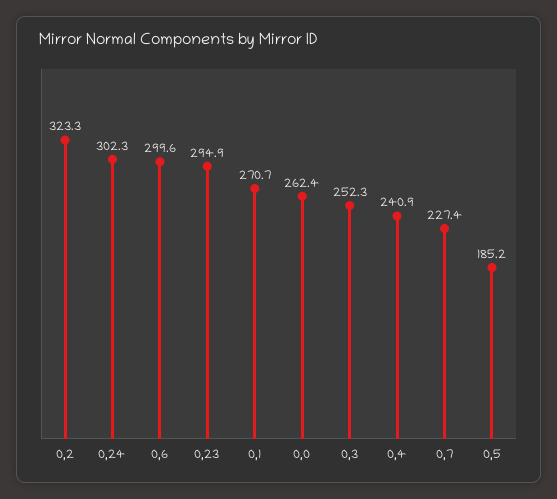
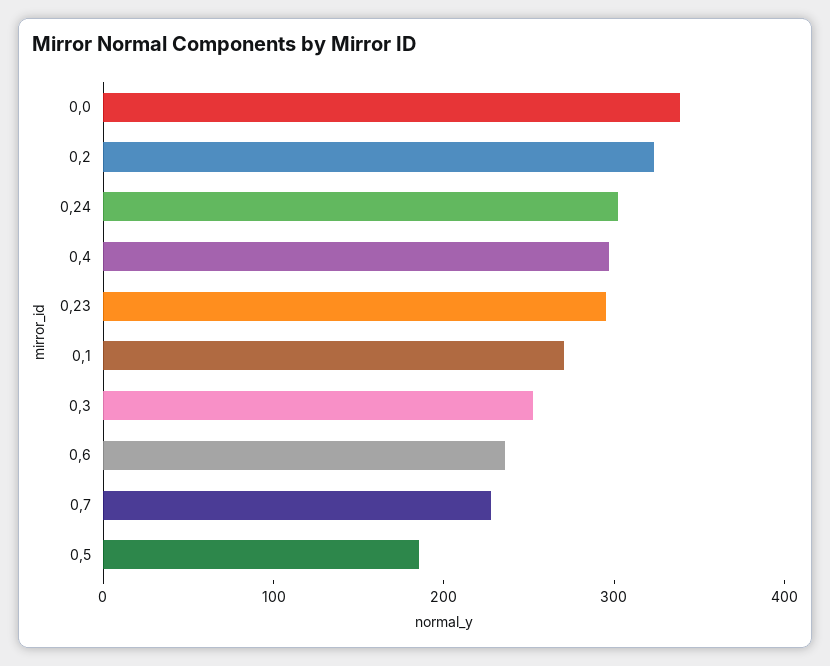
0,6: 299.6 -> 240
0,0: 262.4 -> 340
0,4: 240.9 -> 300

